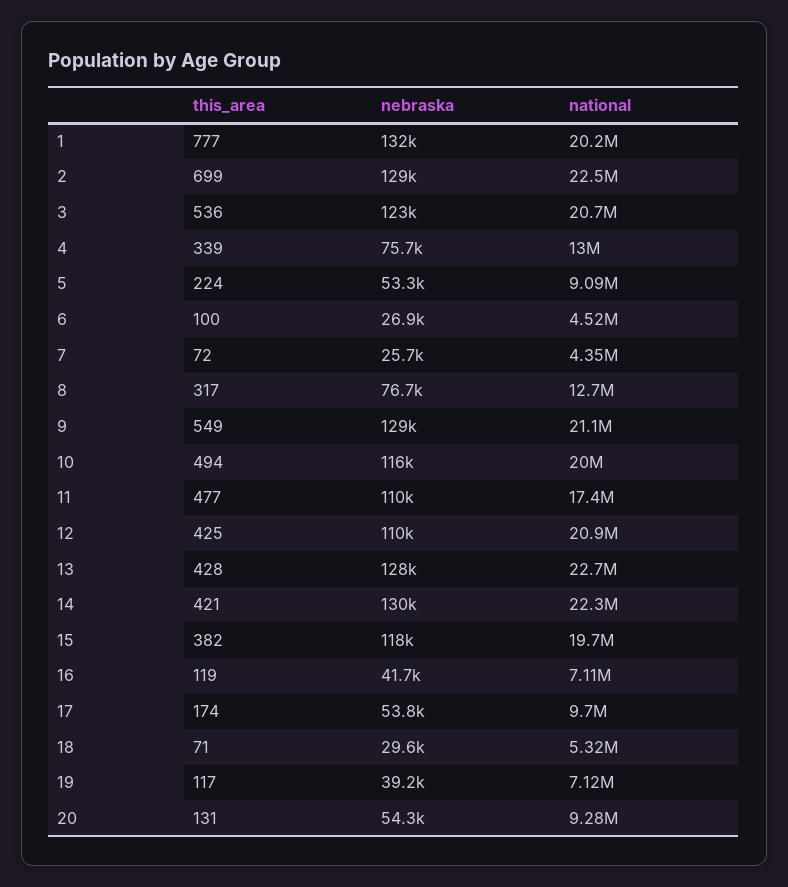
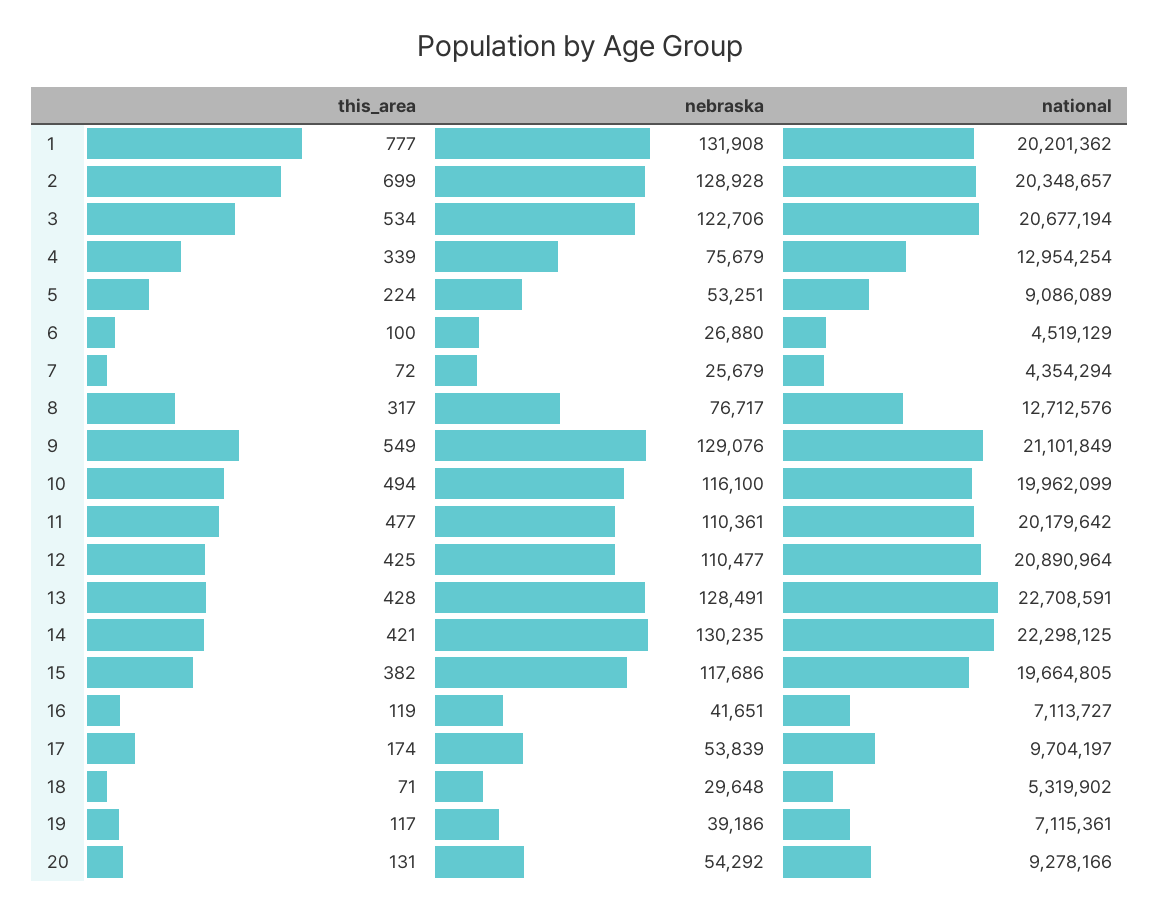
national, 2: 22500000 -> 20348657
this_area, 3: 536 -> 534
national, 11: 17400000 -> 20179642

